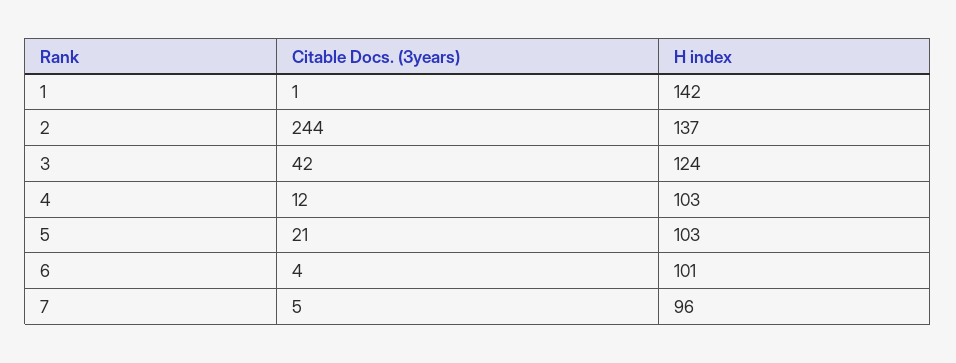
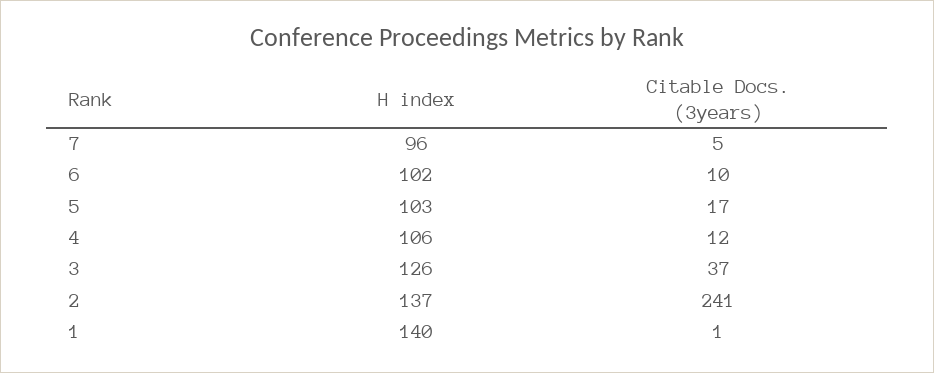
H index, 1: 142 -> 140
Citable Docs. (3years), 2: 244 -> 241
Citable Docs. (3years), 3: 42 -> 37
H index, 3: 124 -> 126
H index, 4: 103 -> 106
Citable Docs. (3years), 5: 21 -> 17
Citable Docs. (3years), 6: 4 -> 10
H index, 6: 101 -> 102

